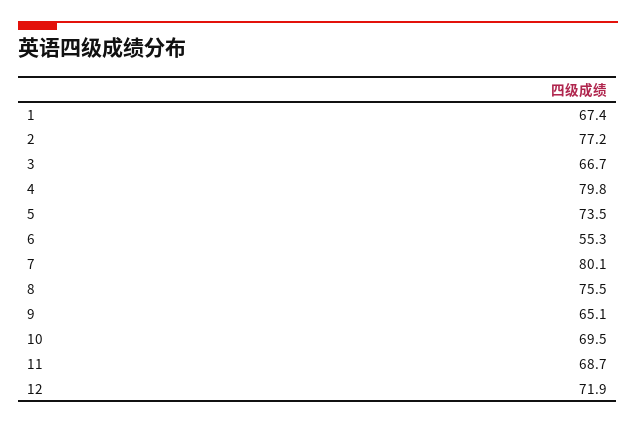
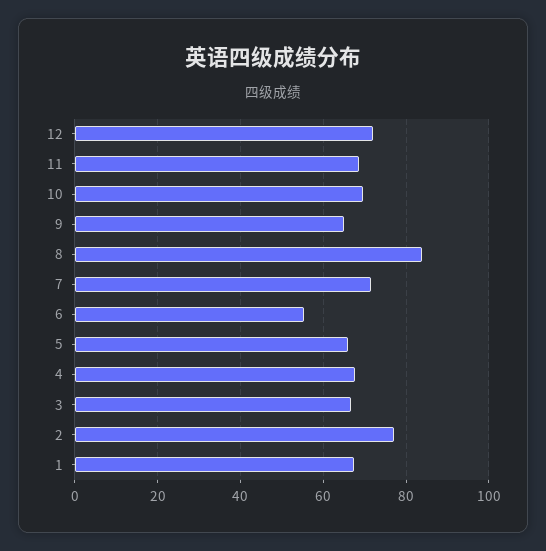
4: 79.8 -> 68
5: 73.5 -> 66
7: 80.1 -> 72
8: 75.5 -> 84

